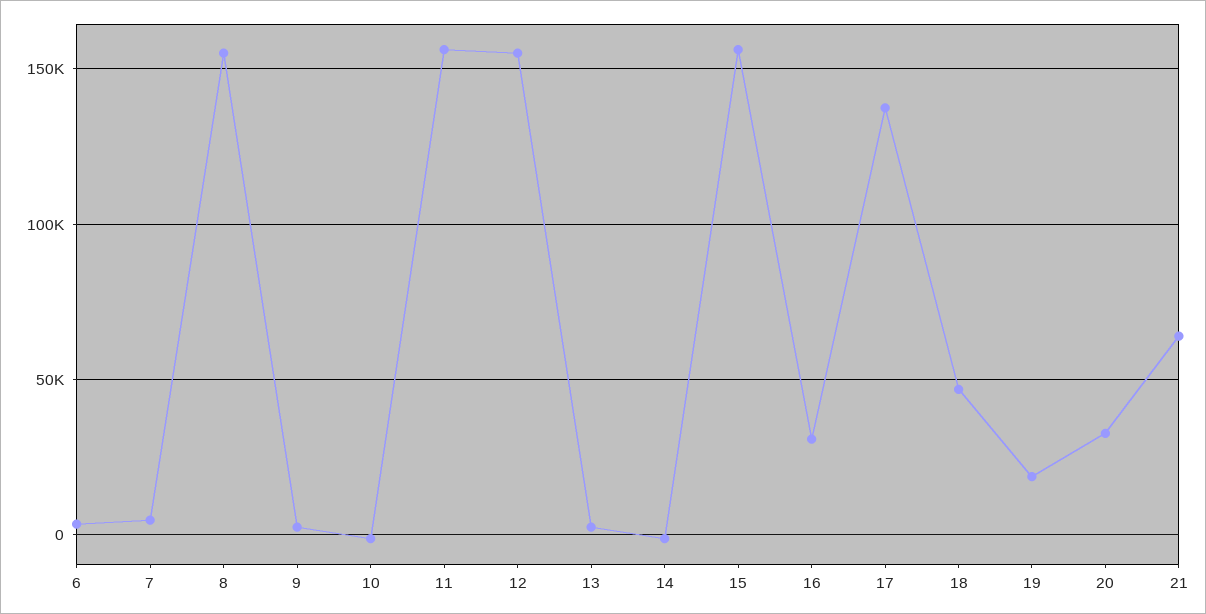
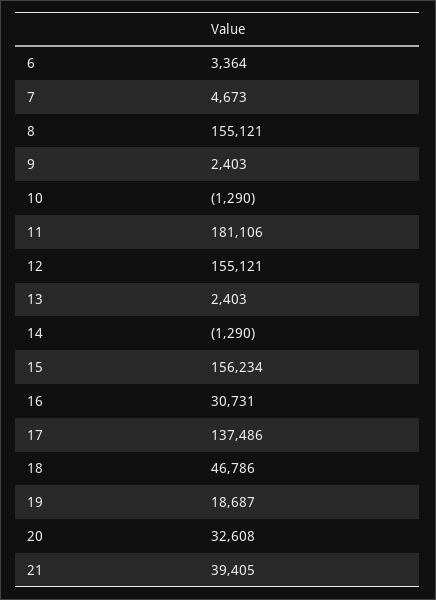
11: 155000 -> 181106
21: 65000 -> 39405

